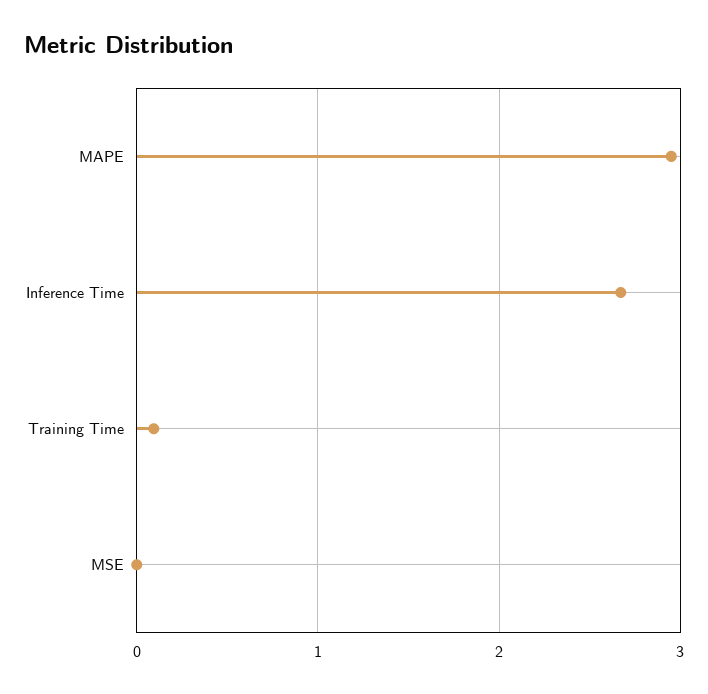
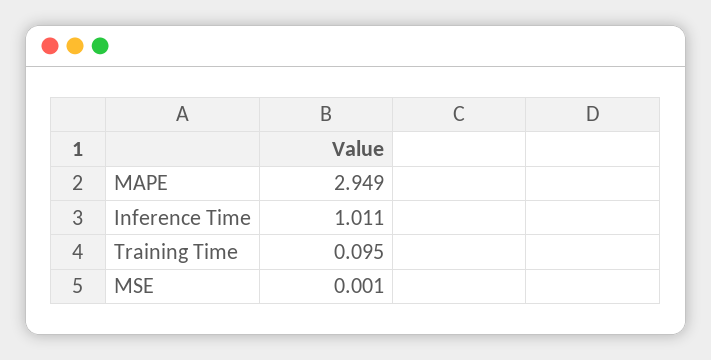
Inference Time: 2.7 -> 1.011

